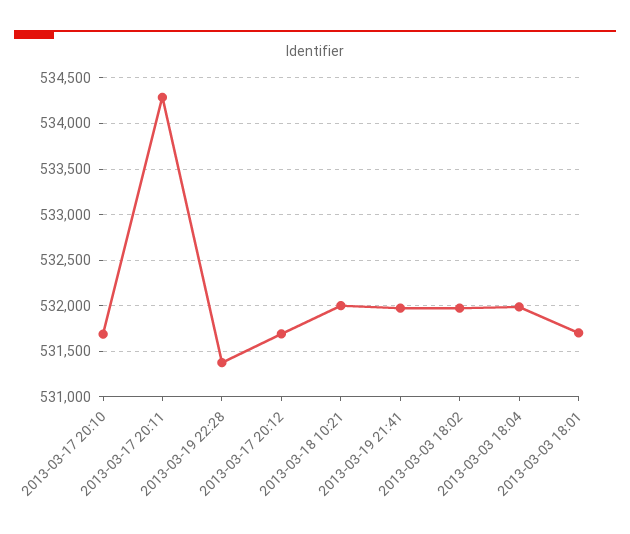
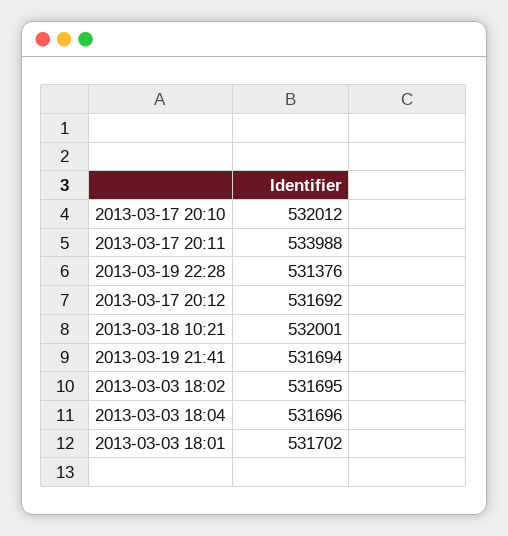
2013-03-17 20:10: 531700 -> 532012
2013-03-17 20:11: 534300 -> 533988
2013-03-19 21:41: 532000 -> 531694
2013-03-03 18:02: 532000 -> 531695
2013-03-03 18:04: 532000 -> 531696

